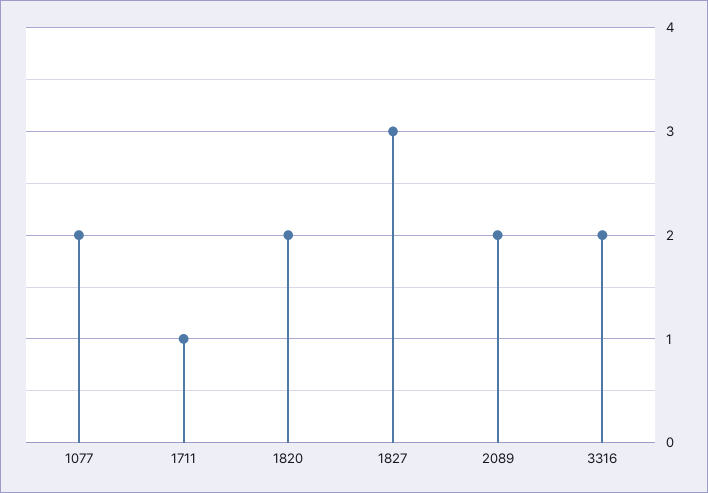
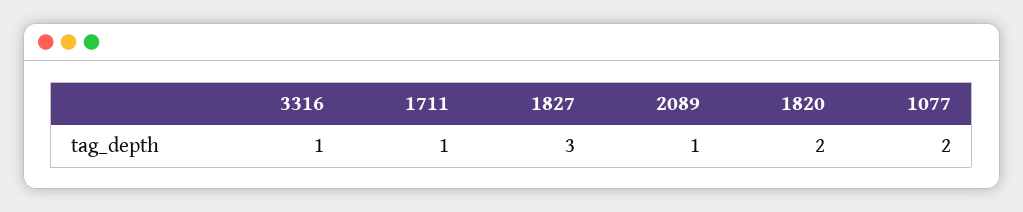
2089: 2 -> 1
3316: 2 -> 1

